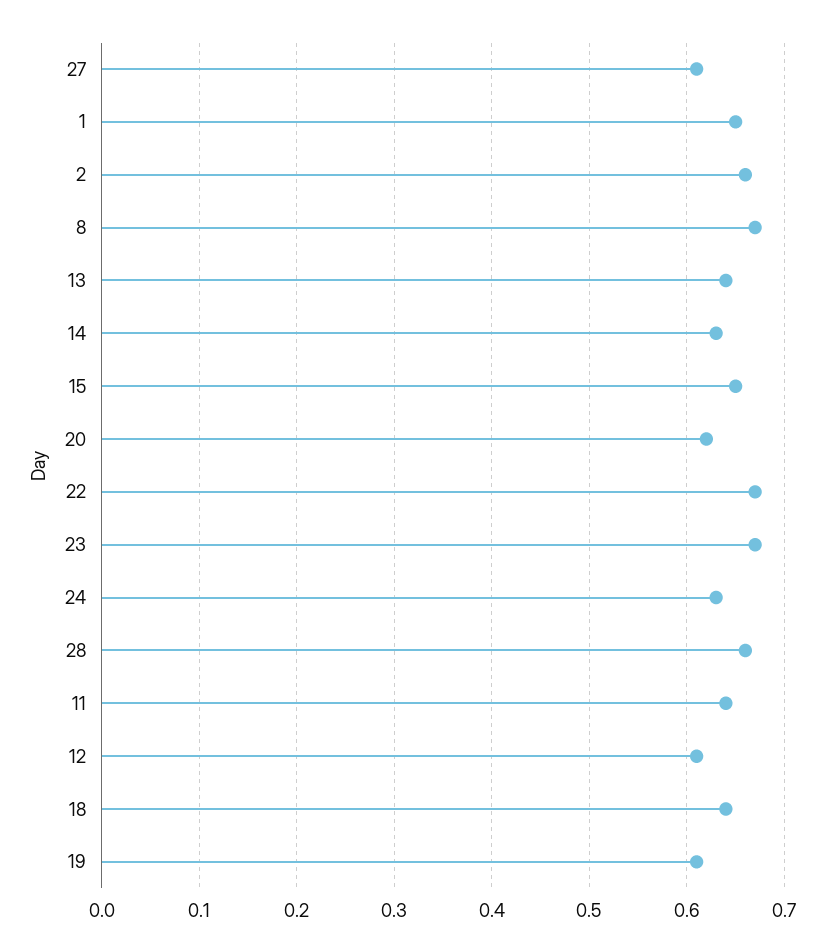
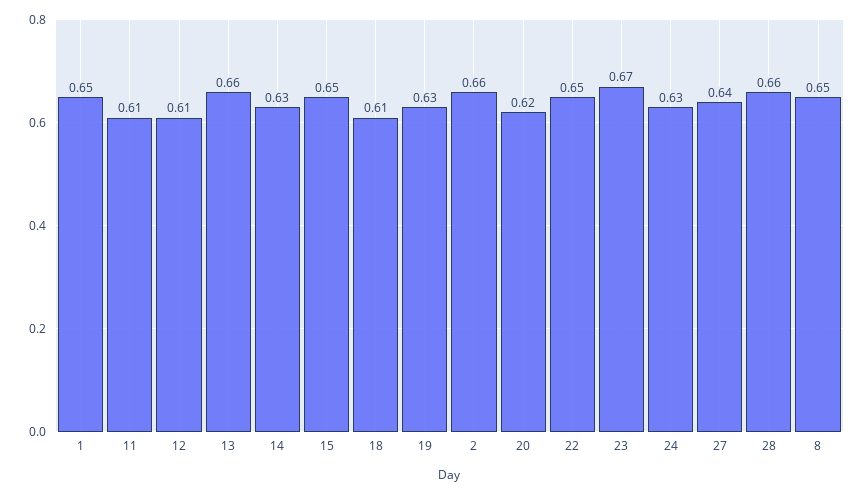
27: 0.61 -> 0.64
8: 0.67 -> 0.65
13: 0.64 -> 0.66
22: 0.67 -> 0.65
11: 0.64 -> 0.61
18: 0.64 -> 0.61
19: 0.61 -> 0.63

